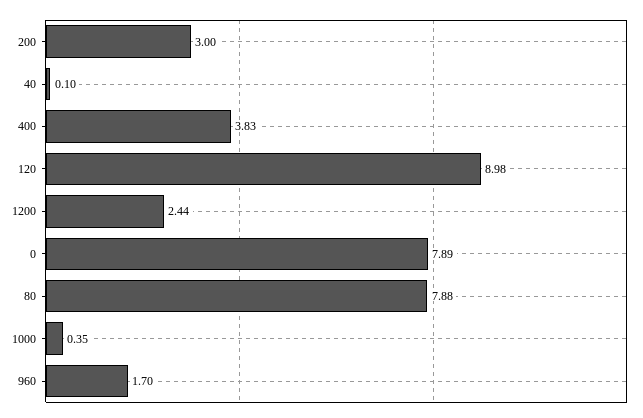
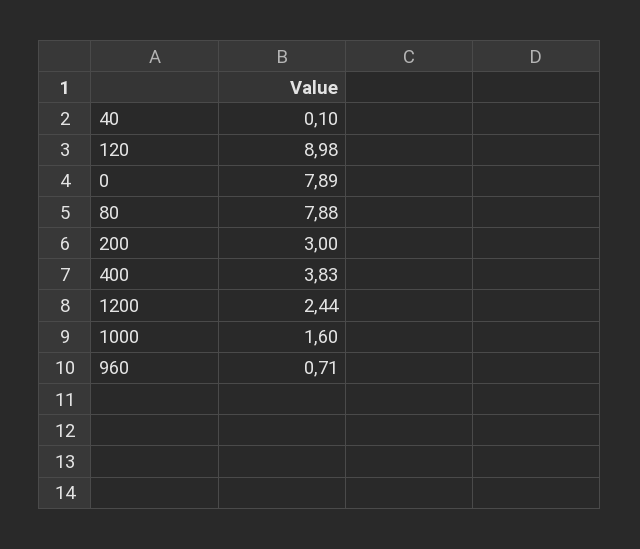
1000: 0.35 -> 1.6
960: 1.7 -> 0.71

